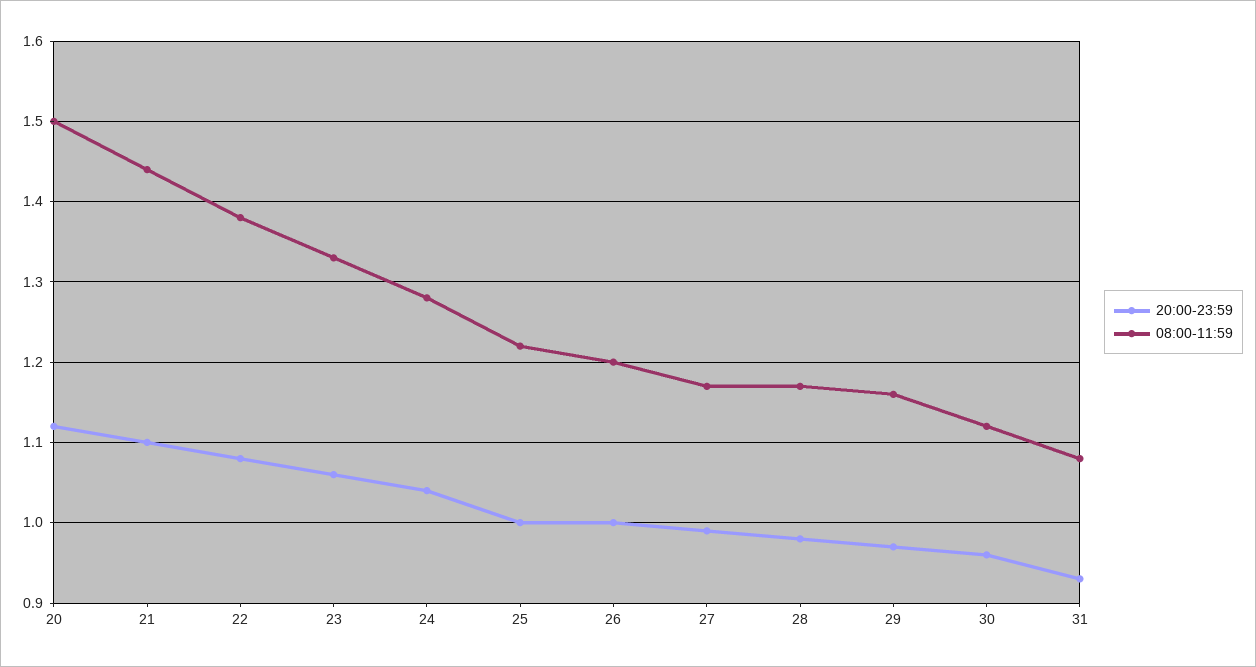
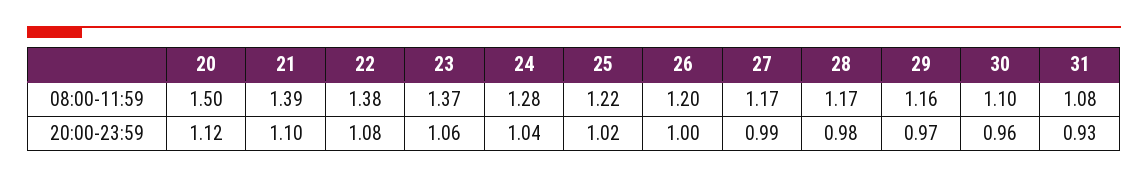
08:00-11:59, 21: 1.44 -> 1.39
08:00-11:59, 23: 1.33 -> 1.37
20:00-23:59, 25: 1 -> 1.02
08:00-11:59, 30: 1.12 -> 1.1

